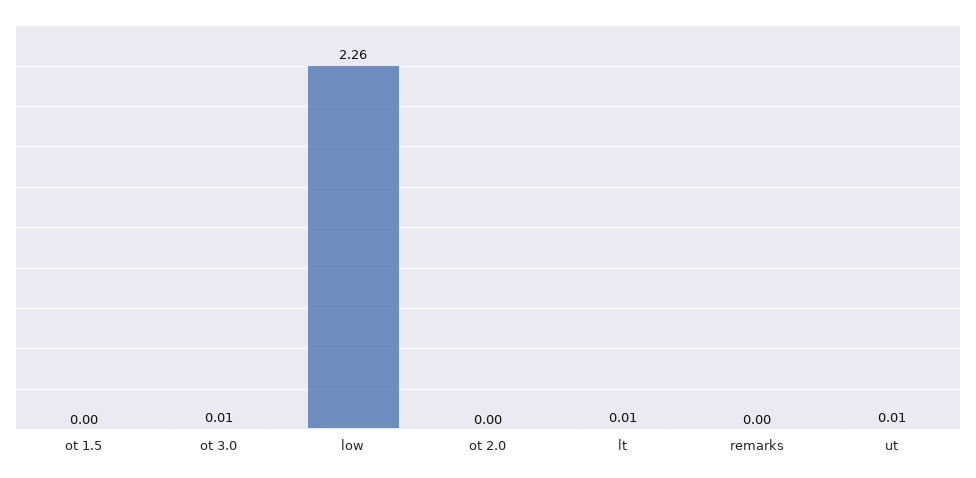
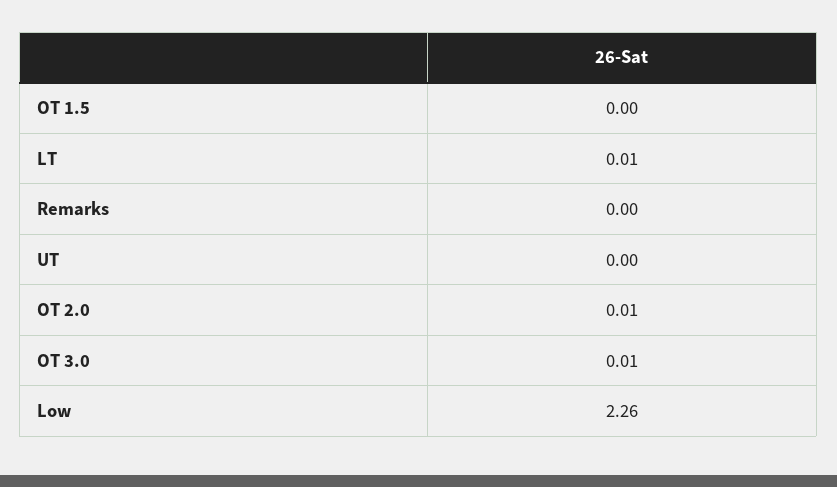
ot 2.0: 0 -> 0.01
ut: 0.01 -> 0

